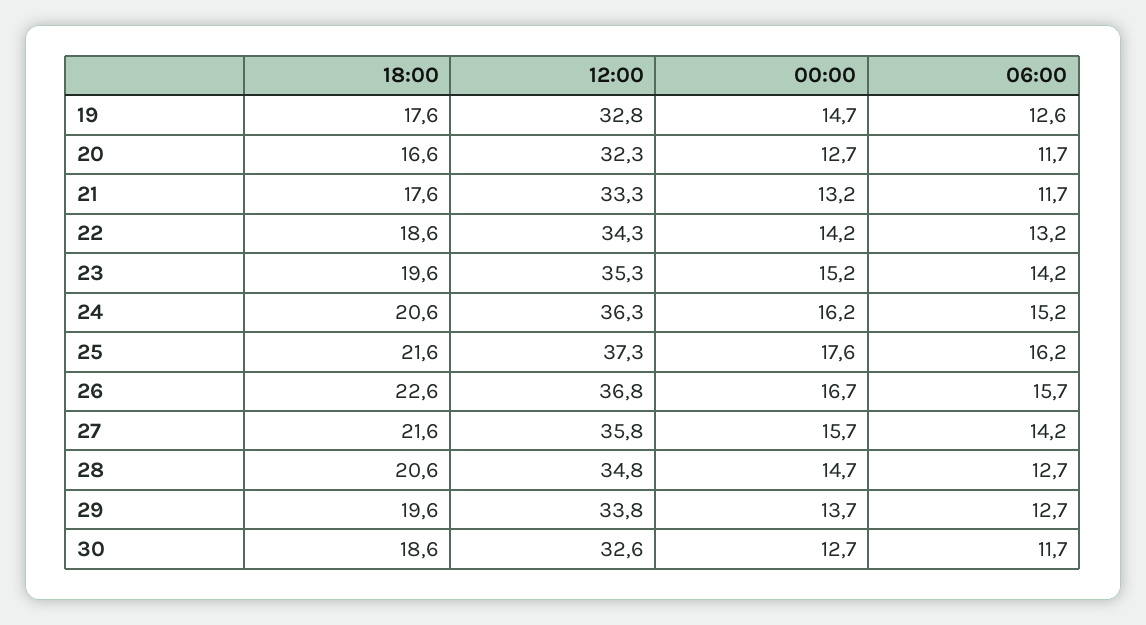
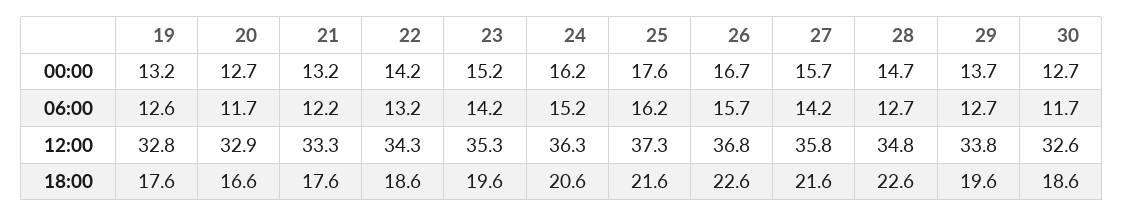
00:00, 19: 14.7 -> 13.2
12:00, 20: 32.3 -> 32.9
06:00, 21: 11.7 -> 12.2
18:00, 28: 20.6 -> 22.6

